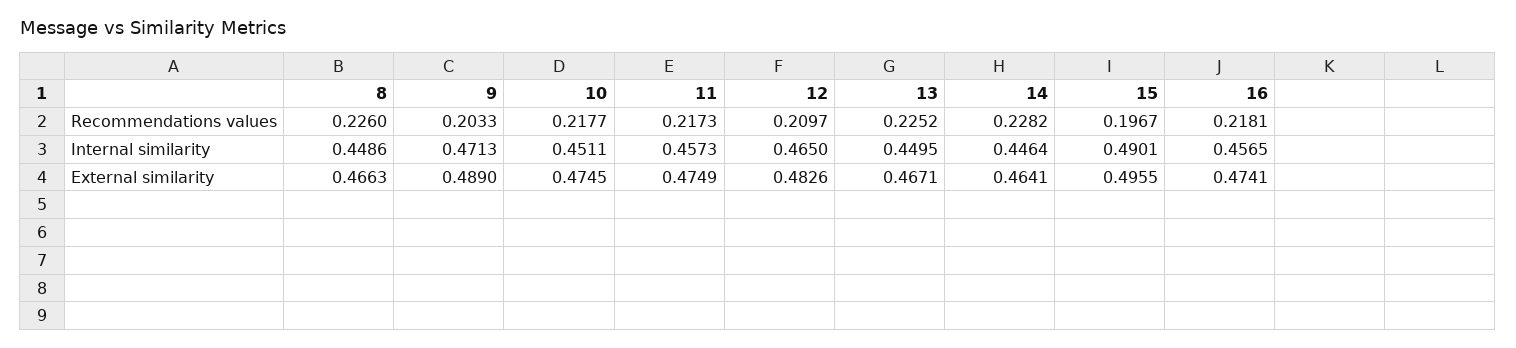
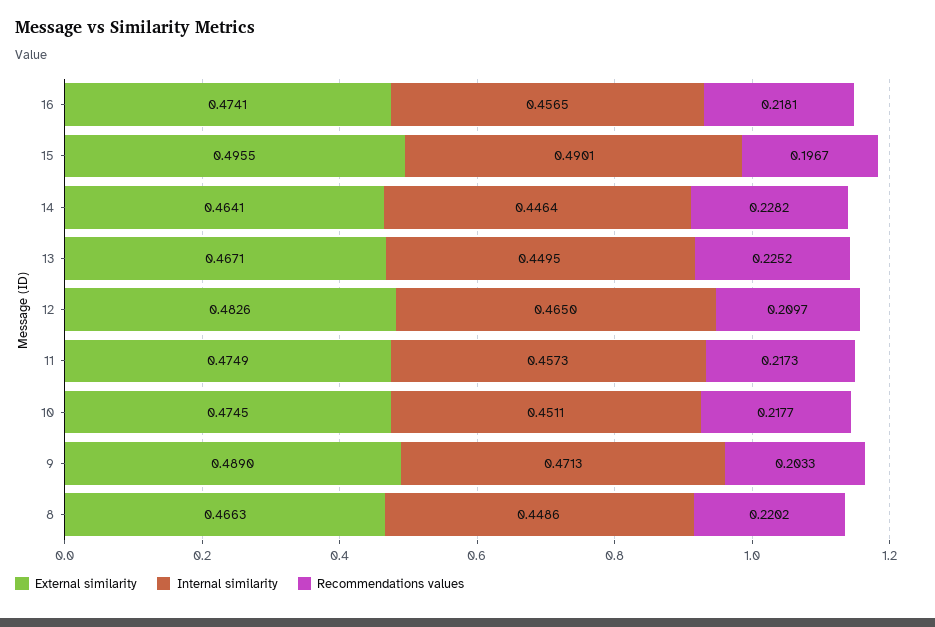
Recommendations values, 8: 0.226 -> 0.2202

